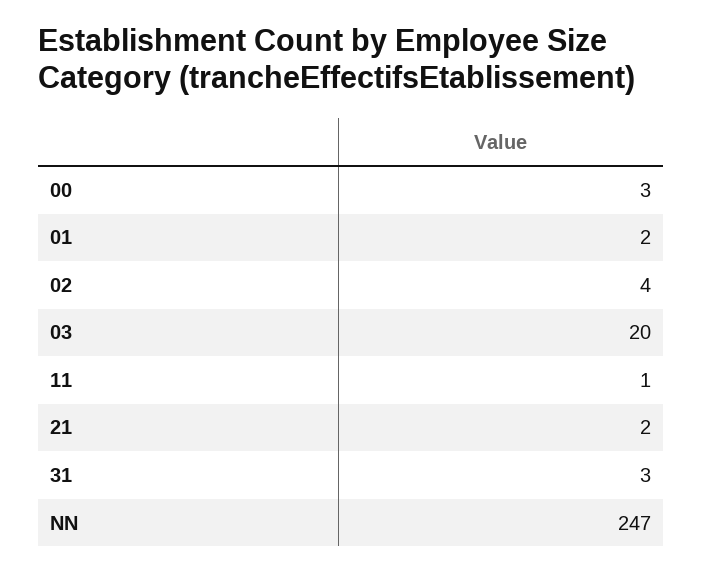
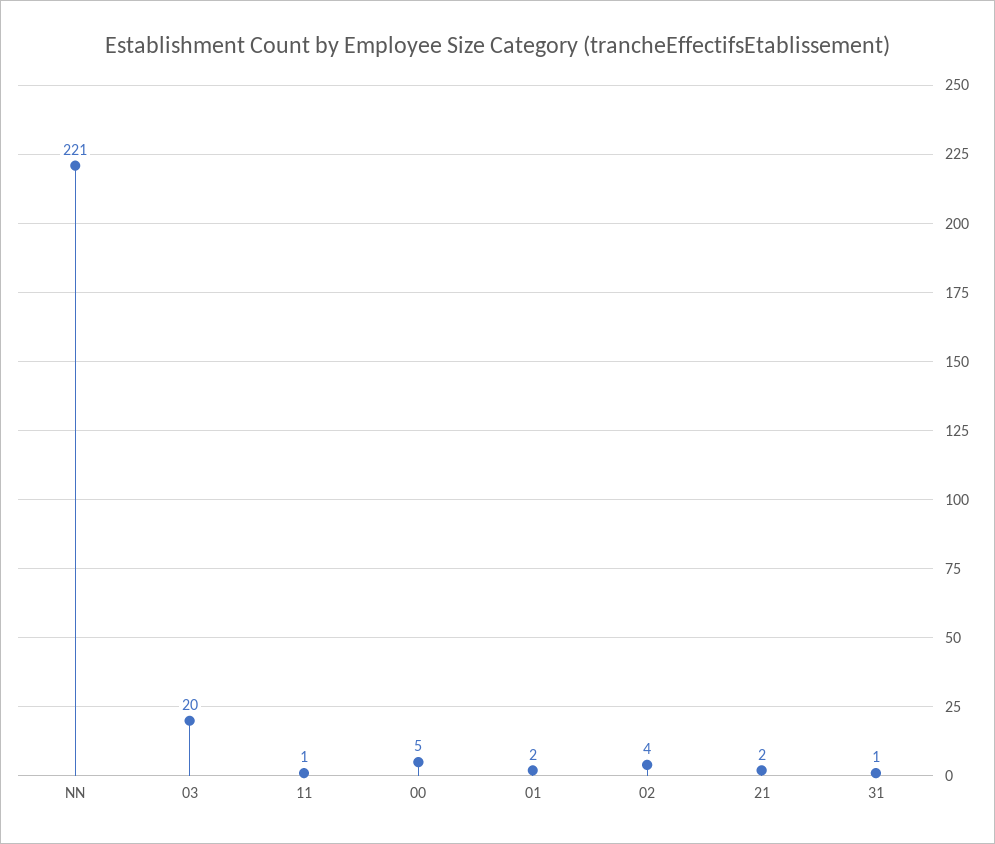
00: 3 -> 5
31: 3 -> 1
NN: 247 -> 221

